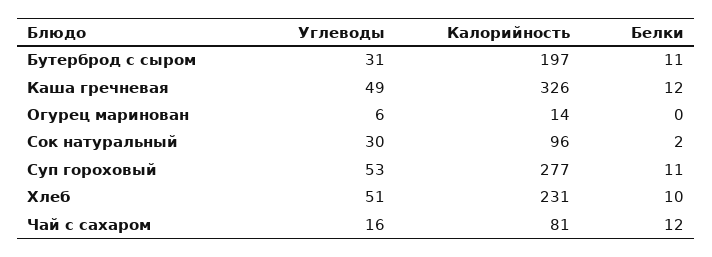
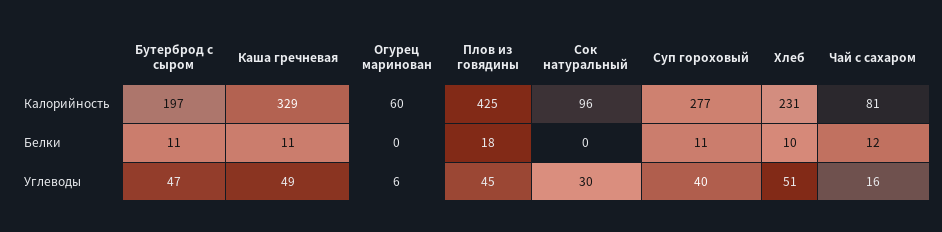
Углеводы, Бутерброд с сыром: 31 -> 47
Калорийность, Каша гречневая: 326 -> 329
Белки, Каша гречневая: 12 -> 11
Калорийность, Огурец маринован: 14 -> 60
Белки, Сок натуральный: 2 -> 0
Углеводы, Суп гороховый: 53 -> 40
Калорийность, Плов из говядины: none -> 425
Белки, Плов из говядины: none -> 18
Углеводы, Плов из говядины: none -> 45

